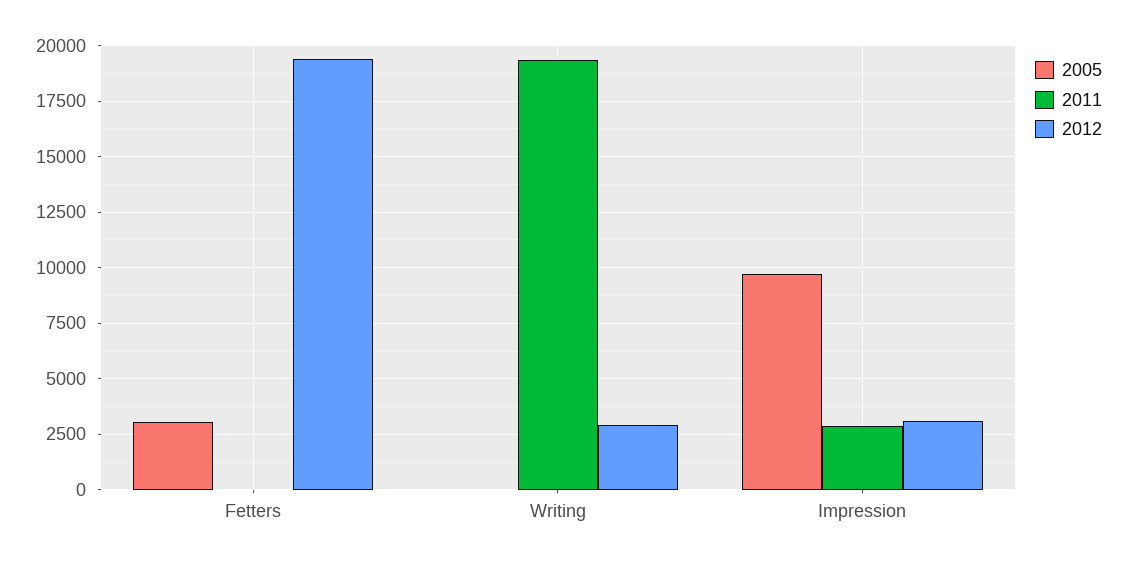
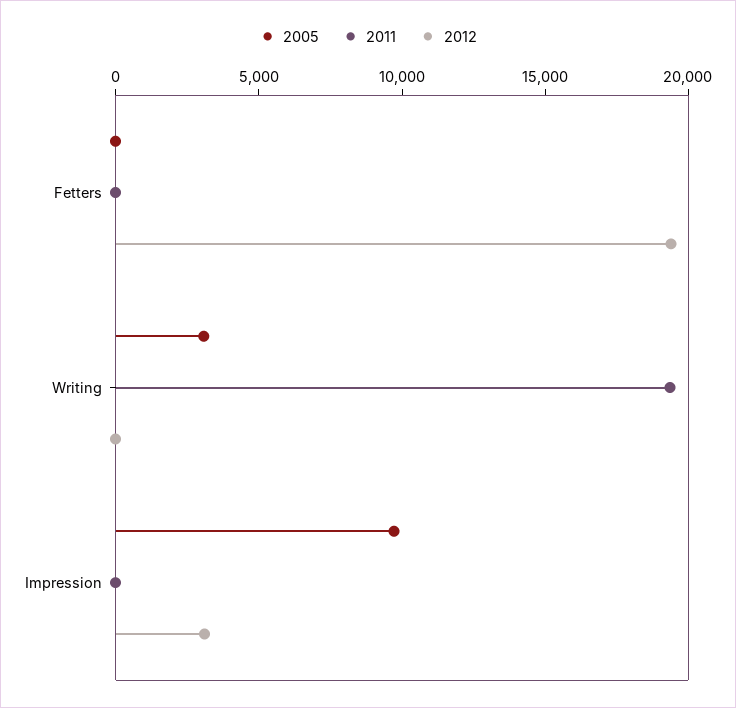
2005, Fetters: 3000 -> 0
2005, Writing: 0 -> 3000
2012, Writing: 3000 -> 0
2011, Impression: 3000 -> 0

